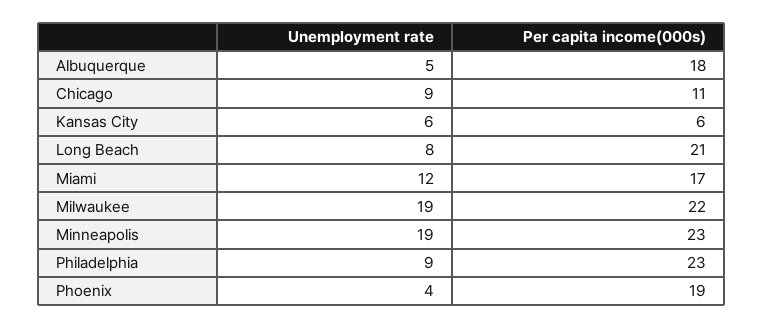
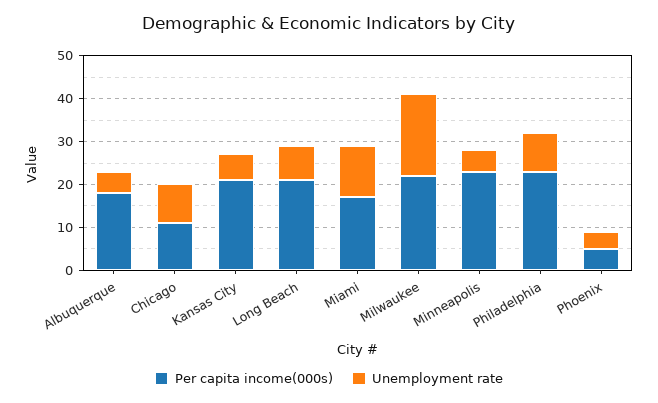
Per capita income(000s), Kansas City: 6 -> 20
Unemployment rate, Minneapolis: 19 -> 5
Per capita income(000s), Phoenix: 19 -> 5

